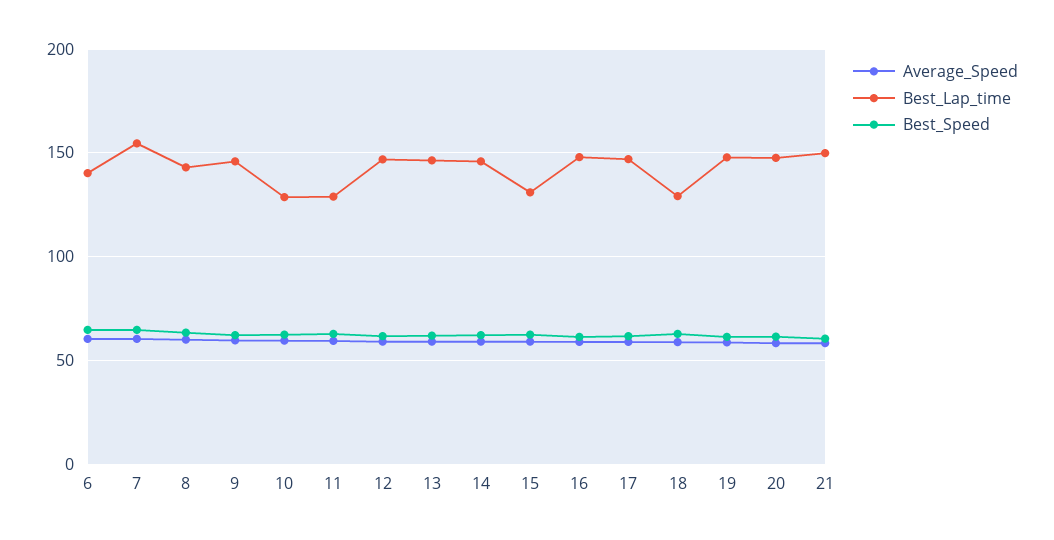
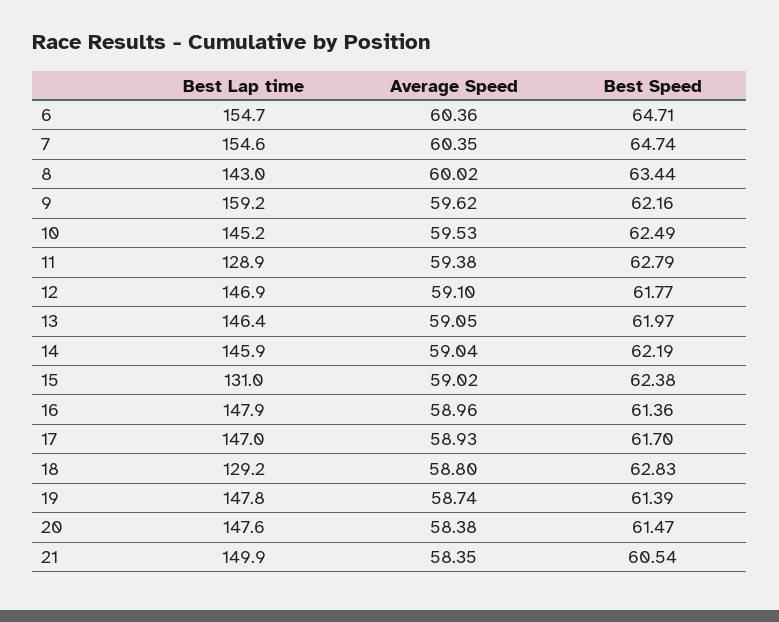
Best_Lap_time, 6: 140 -> 154.7
Best_Lap_time, 9: 145 -> 159.2
Best_Lap_time, 10: 130 -> 145.2

